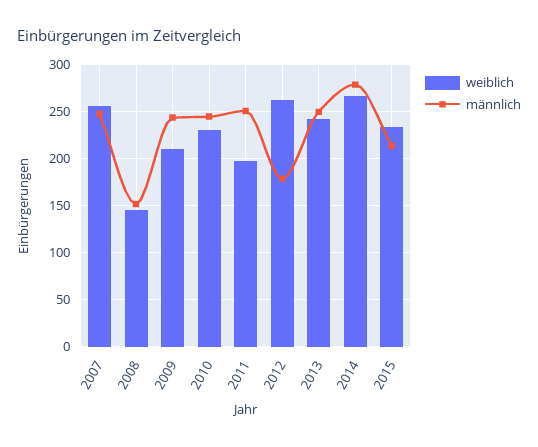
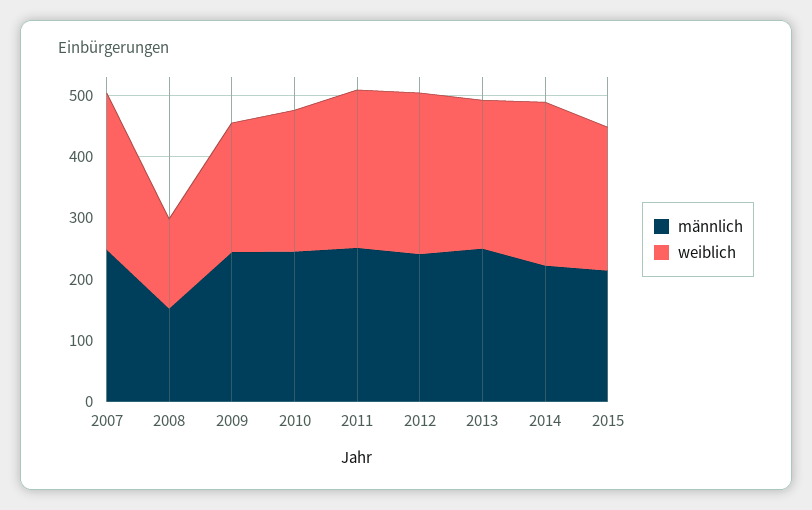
weiblich, 2011: 200 -> 260
männlich, 2012: 180 -> 240
männlich, 2014: 280 -> 220

